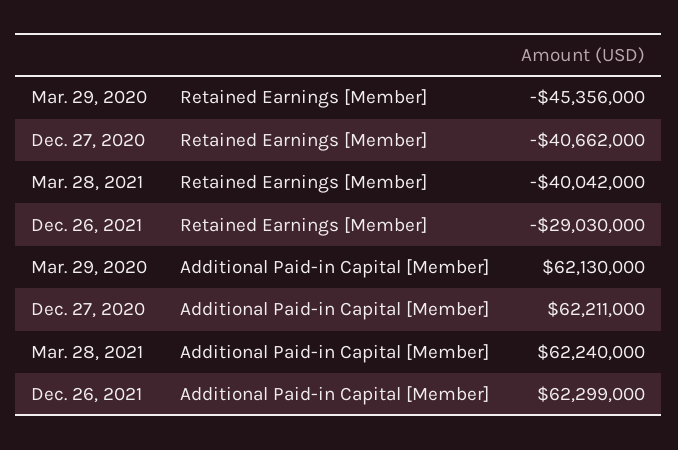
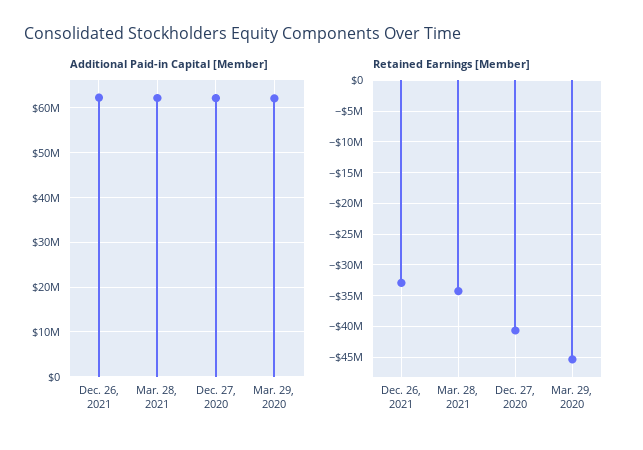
Retained Earnings [Member], Mar. 28, 2021: -40042000 -> -34000000
Retained Earnings [Member], Dec. 26, 2021: -29030000 -> -33000000

